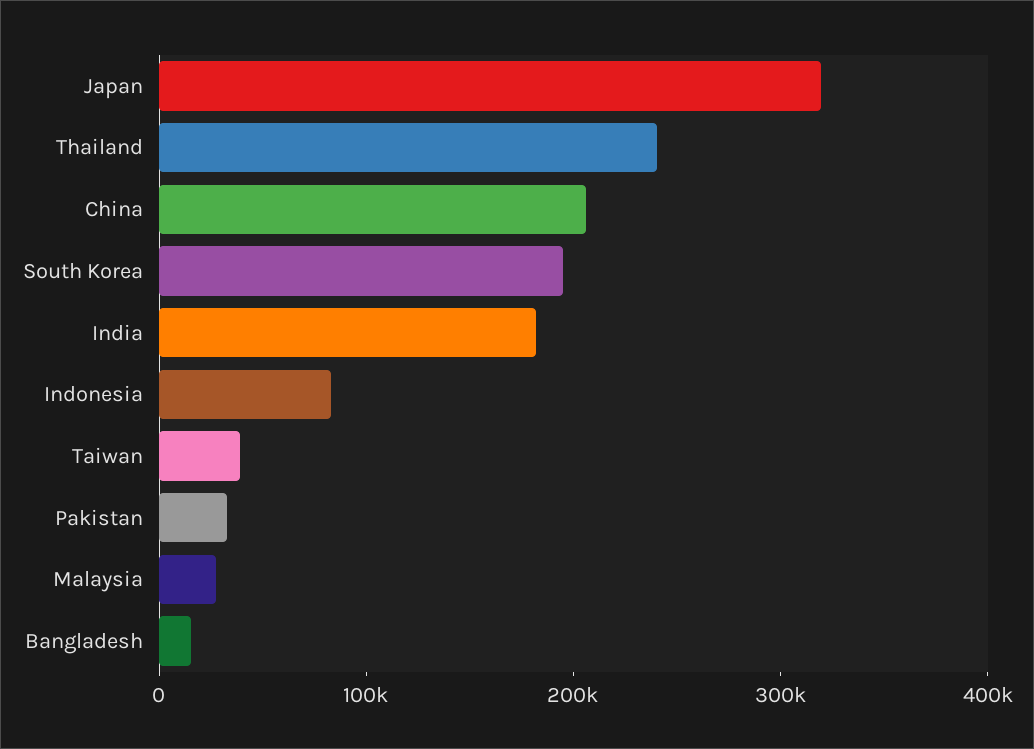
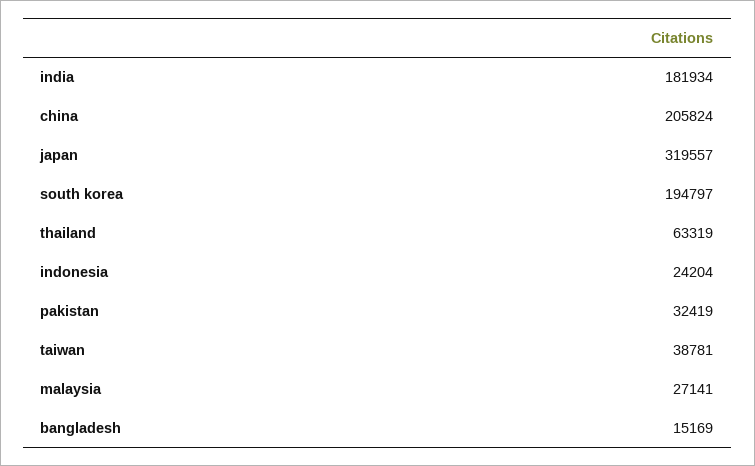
Thailand: 240000 -> 63319
Indonesia: 80000 -> 24204

